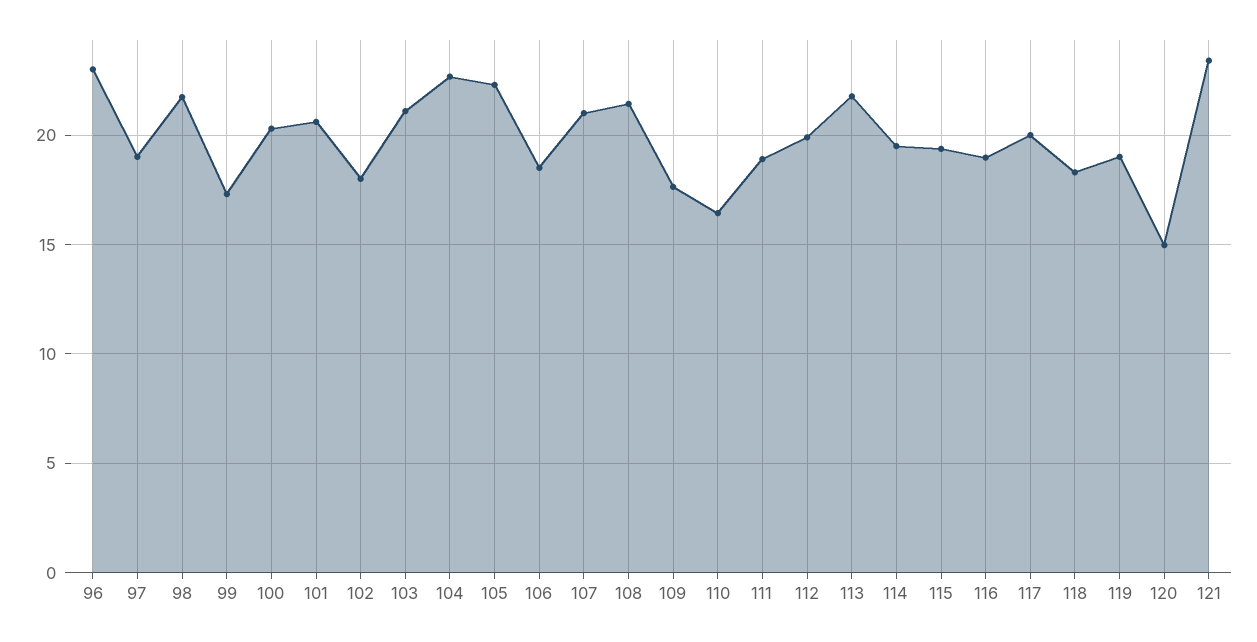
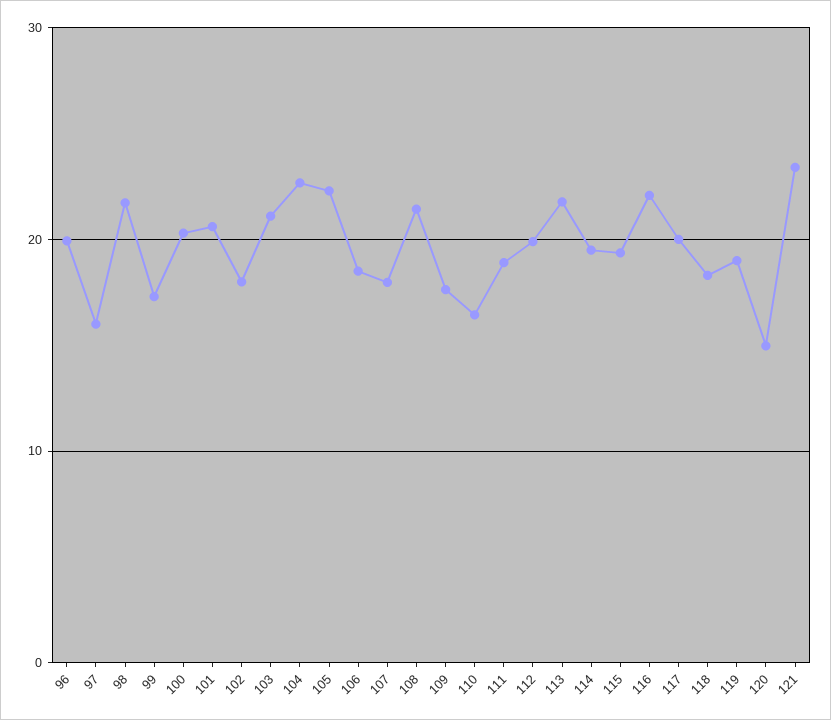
96: 23 -> 20
97: 19 -> 16
107: 21 -> 18
116: 19 -> 22

